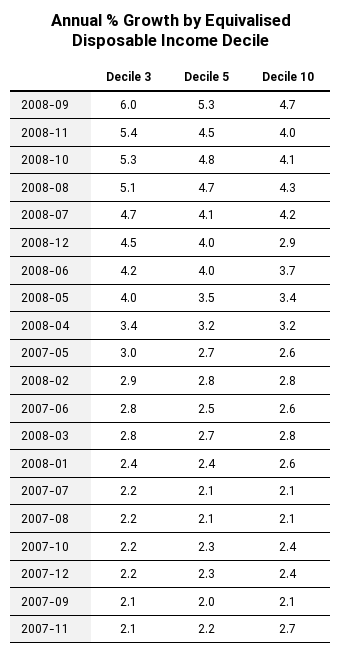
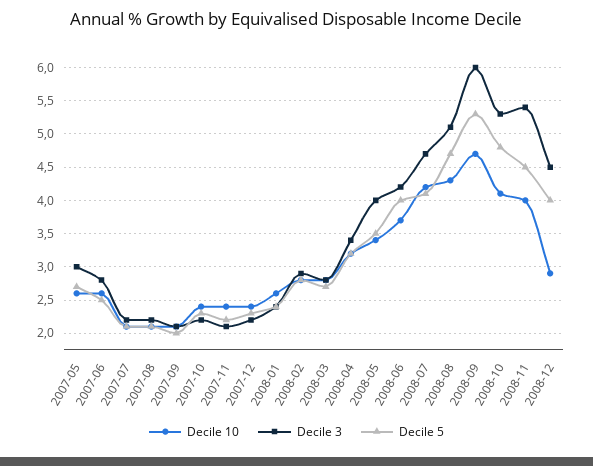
Decile 10, 2007-11: 2.7 -> 2.4

